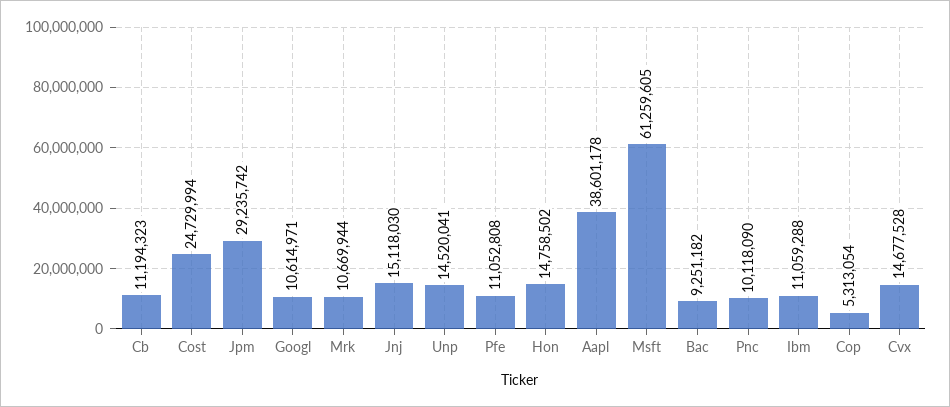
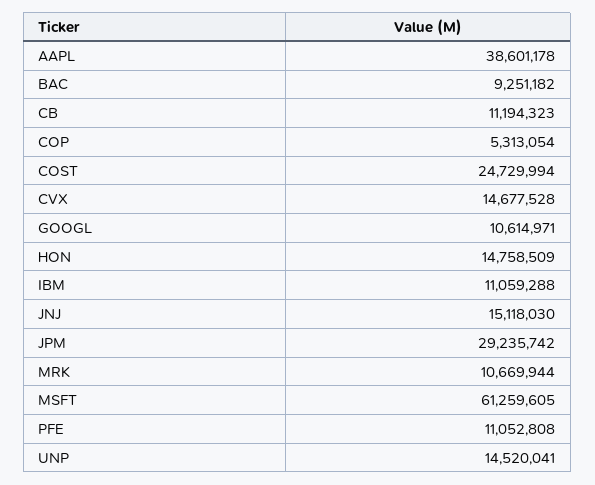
Hon: 14758502 -> 14758509
Pnc: 10118090 -> none

